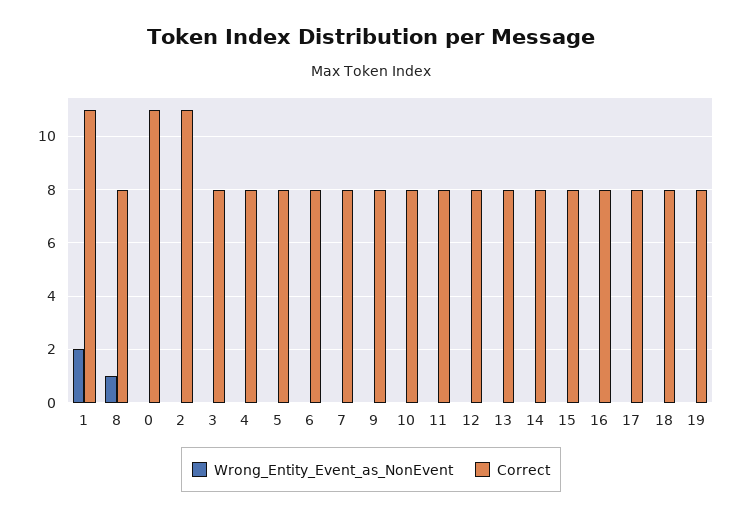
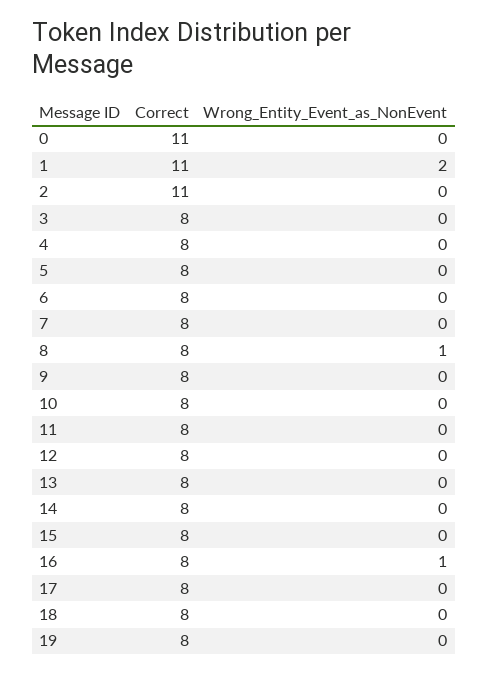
Wrong_Entity_Event_as_NonEvent, 16: 0 -> 1

